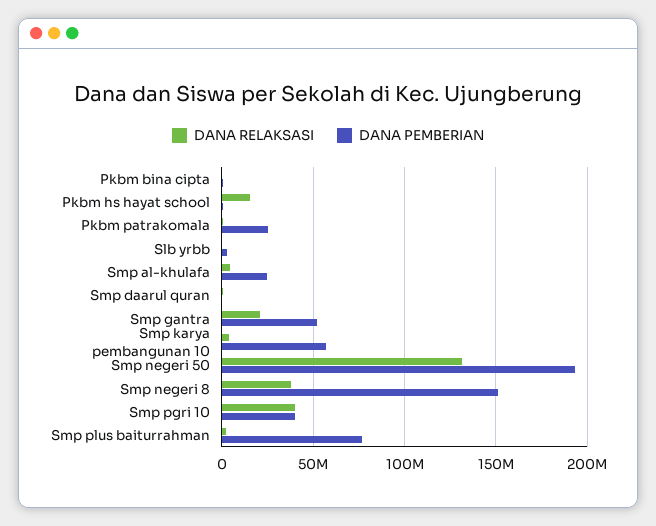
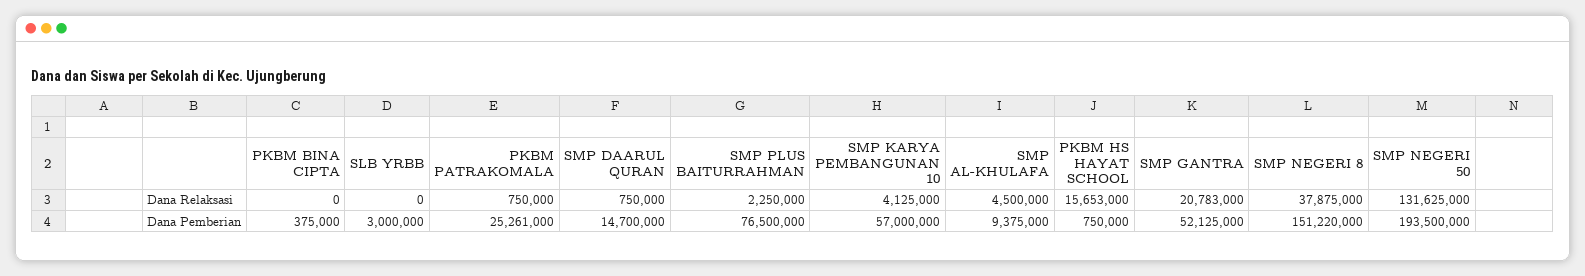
DANA PEMBERIAN, Smp al-khulafa: 25000000 -> 9375000
DANA PEMBERIAN, Smp daarul quran: 0 -> 14700000
DANA RELAKSASI, Smp pgri 10: 40000000 -> none
DANA PEMBERIAN, Smp pgri 10: 40000000 -> none

